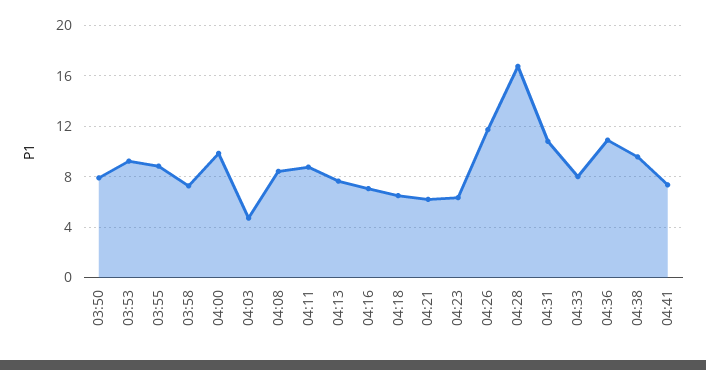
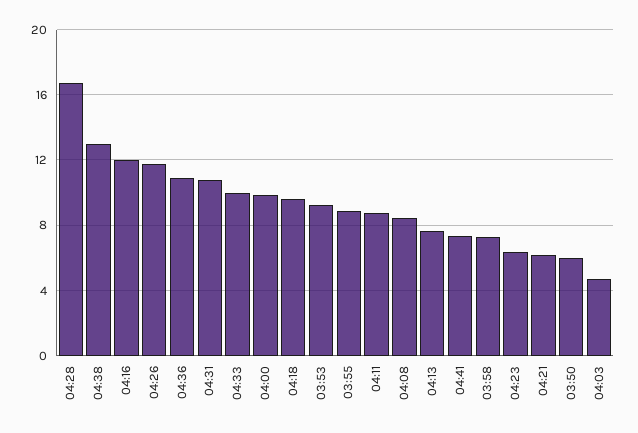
03:50: 8 -> 6
04:16: 7 -> 12
04:18: 6.5 -> 9.5
04:33: 8 -> 10
04:38: 9.5 -> 13

